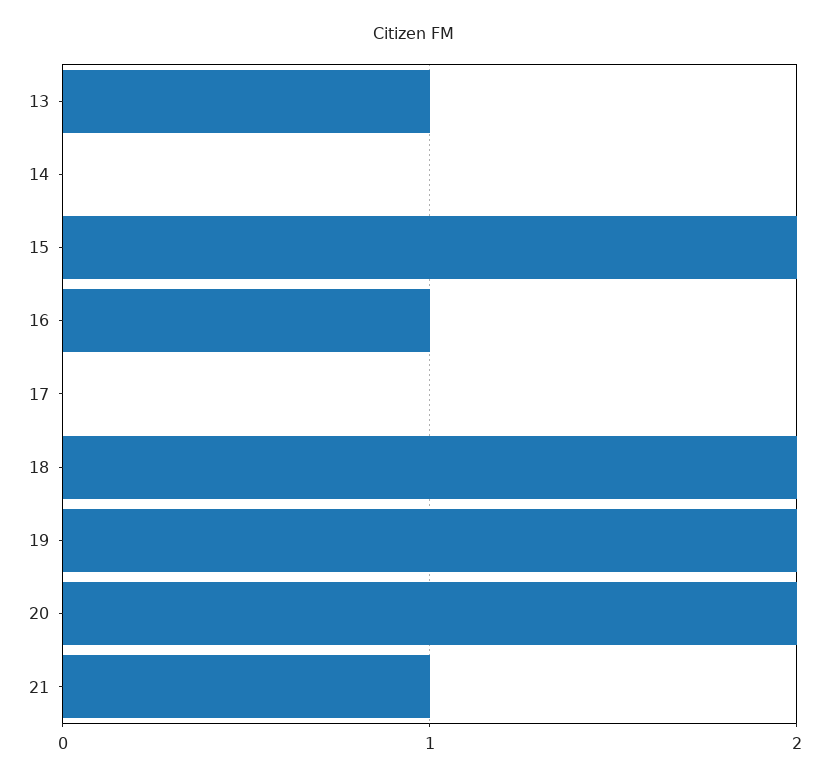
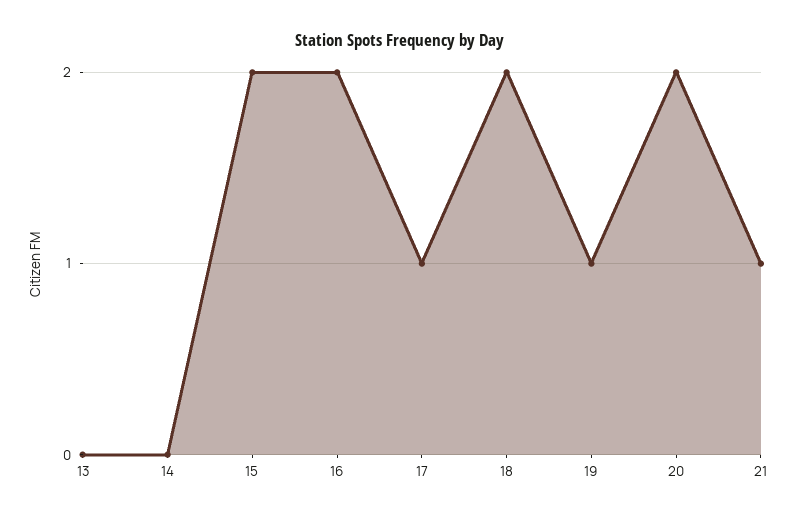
13: 1 -> 0
16: 1 -> 2
17: 0 -> 1
19: 2 -> 1

